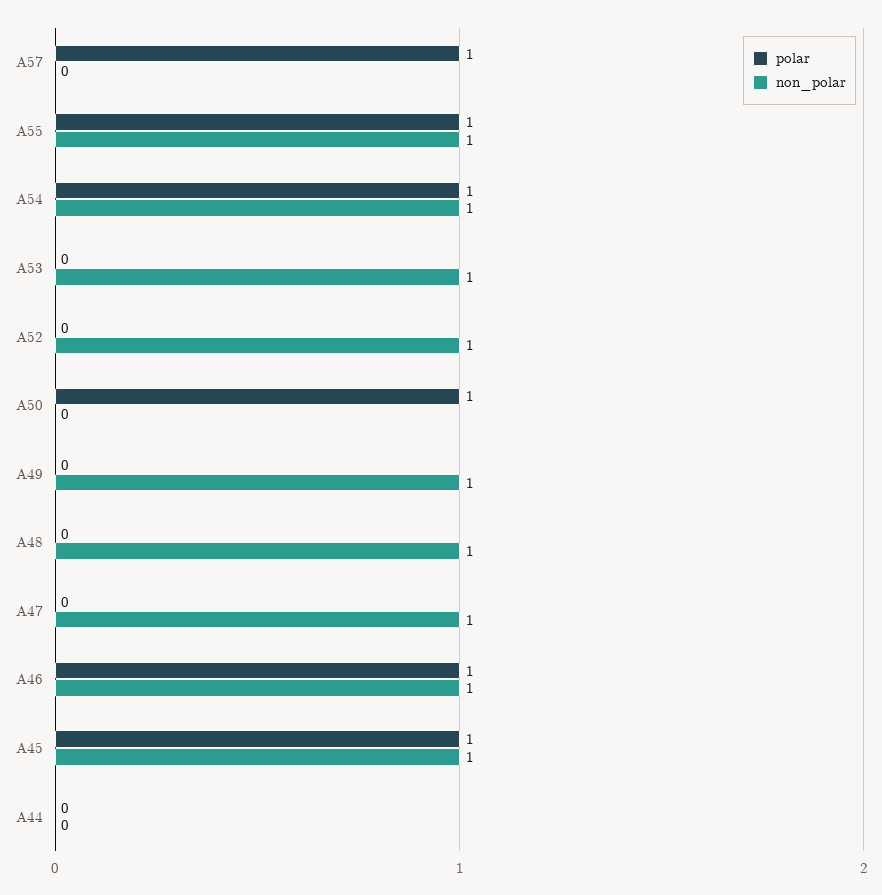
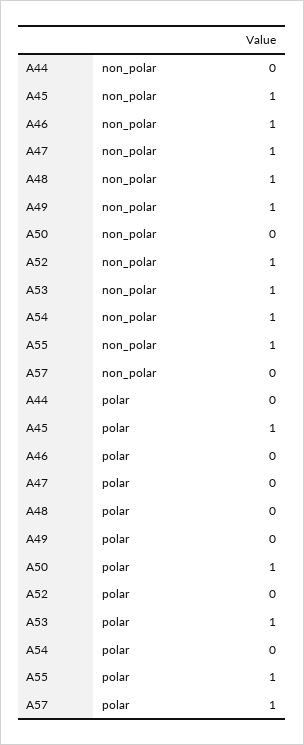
polar, A54: 1 -> 0
polar, A53: 0 -> 1
polar, A46: 1 -> 0

